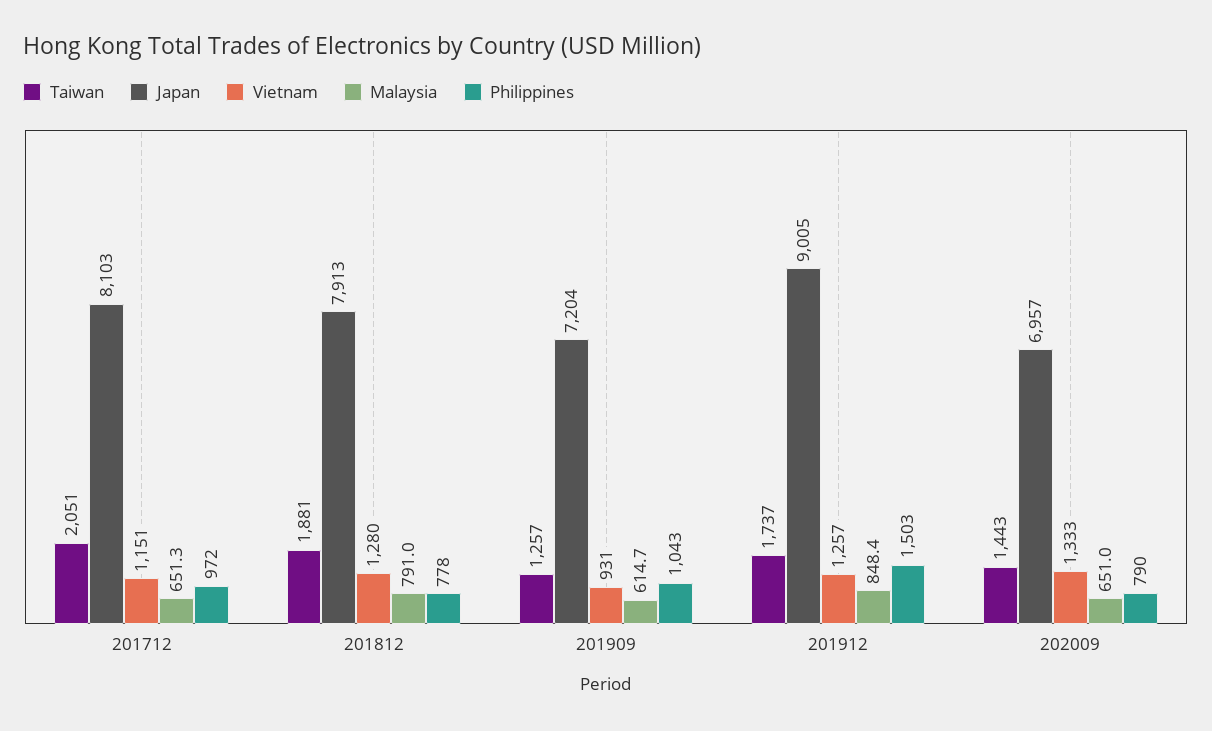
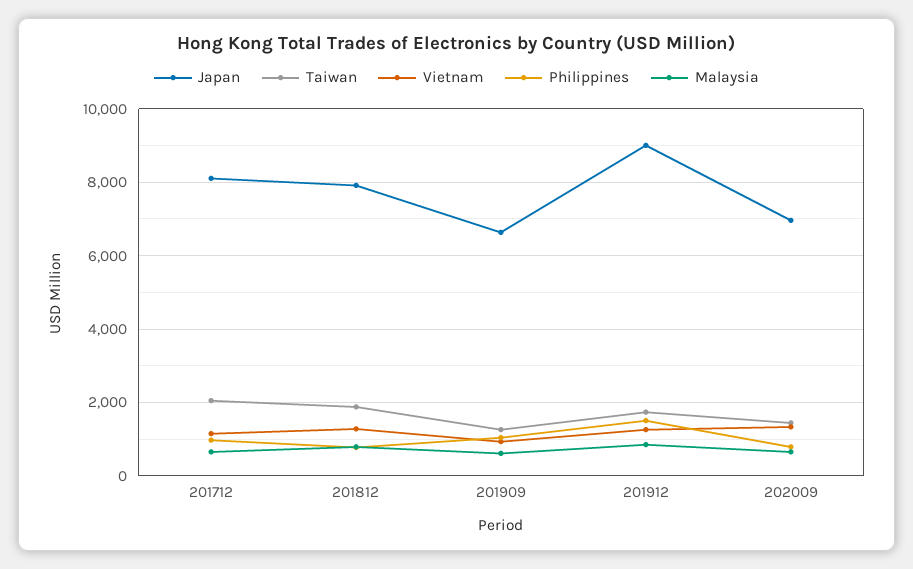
Japan, 201909: 7204 -> 6600

